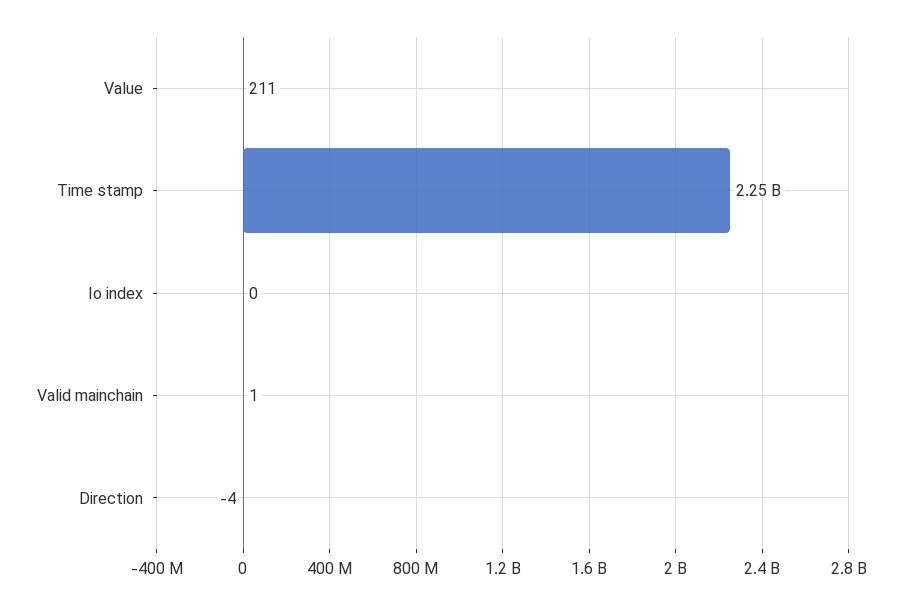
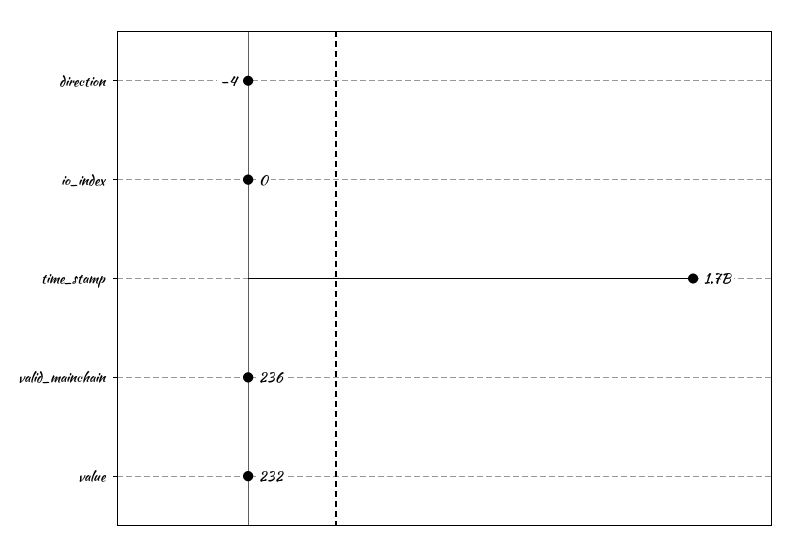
Value: 211 -> 232
Time stamp: 2250000000 -> 1700000000
Valid mainchain: 1 -> 236

